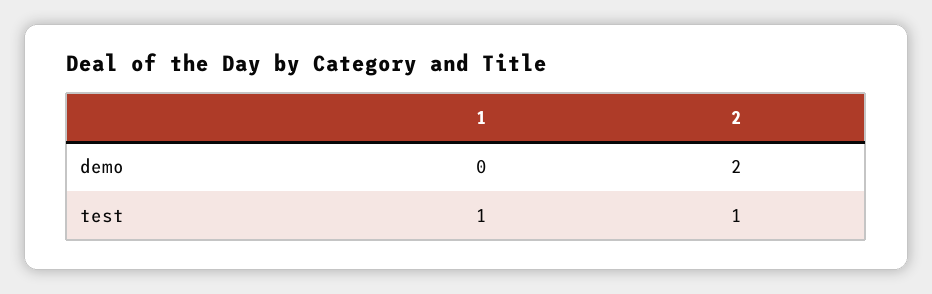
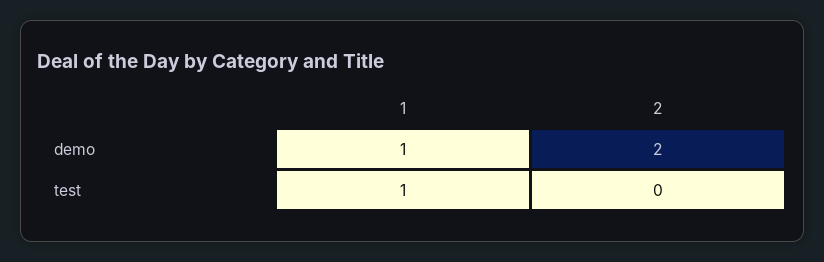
1, demo: 0 -> 1
2, test: 1 -> 0

